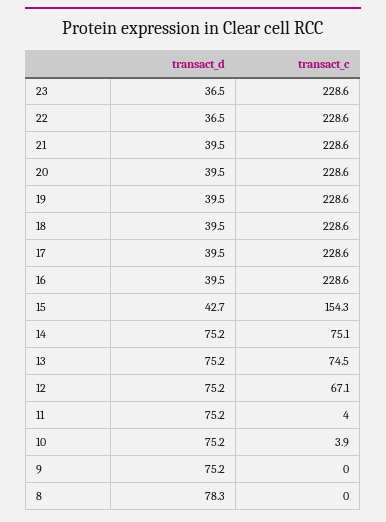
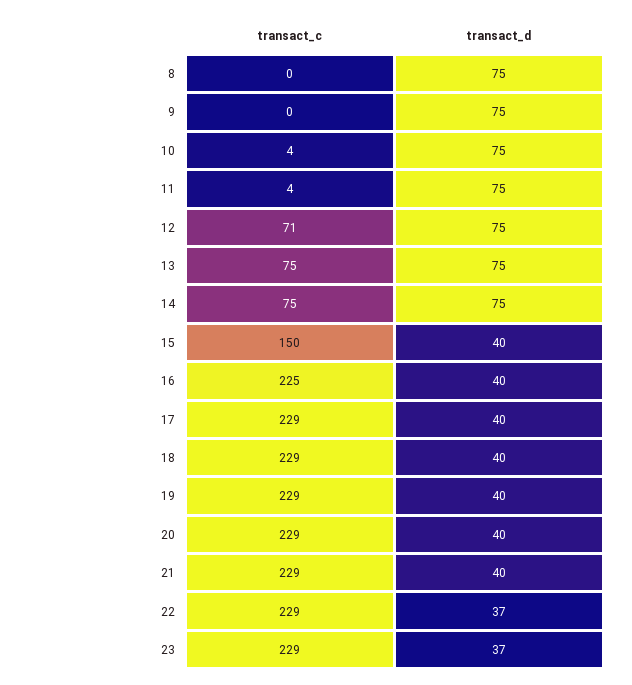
transact_c, 16: 228.6 -> 225
transact_d, 15: 42.7 -> 40
transact_c, 15: 154.3 -> 150
transact_c, 12: 67.1 -> 71
transact_d, 8: 78.3 -> 75

